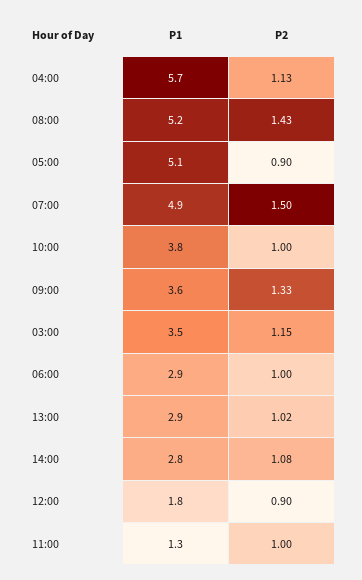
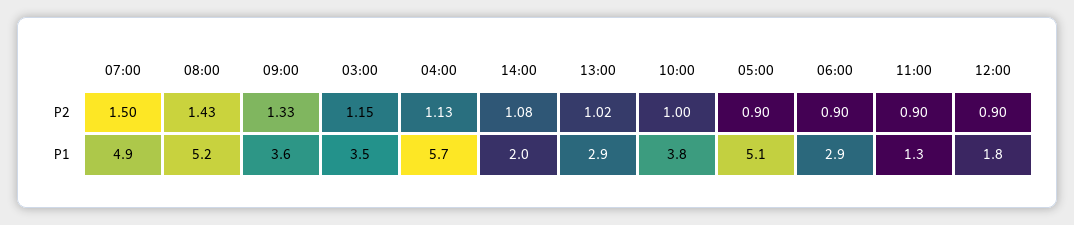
P2, 06:00: 1 -> 0.9
P1, 14:00: 2.8 -> 2
P2, 11:00: 1 -> 0.9

